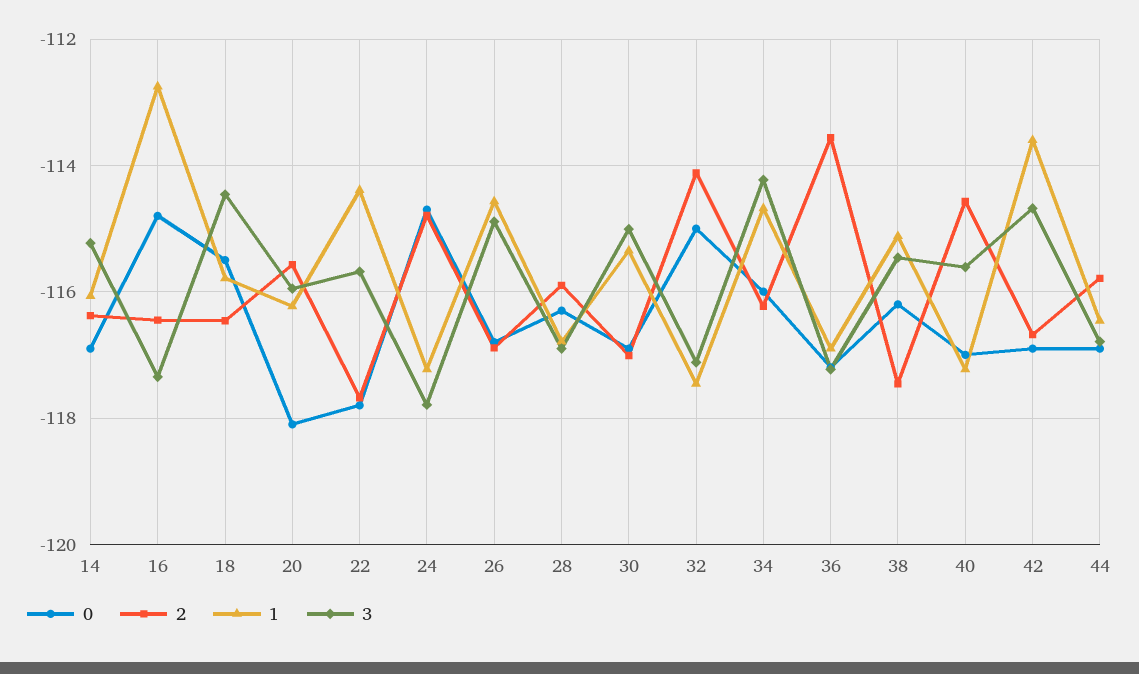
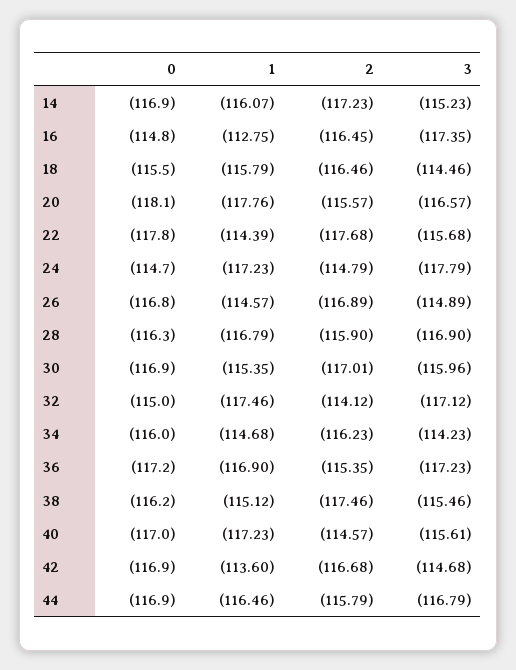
2, 14: -116.4 -> -117.23
1, 20: -116.2 -> -117.76
3, 20: -116 -> -116.57
3, 30: -115 -> -115.96
2, 36: -113.6 -> -115.35

